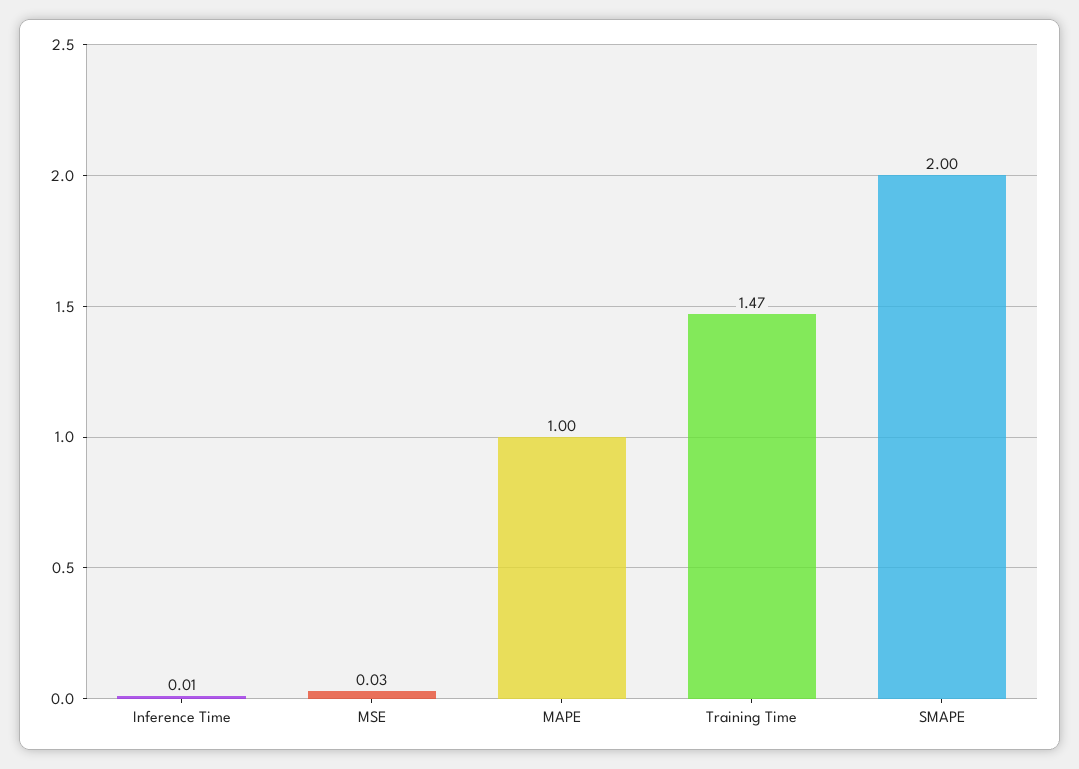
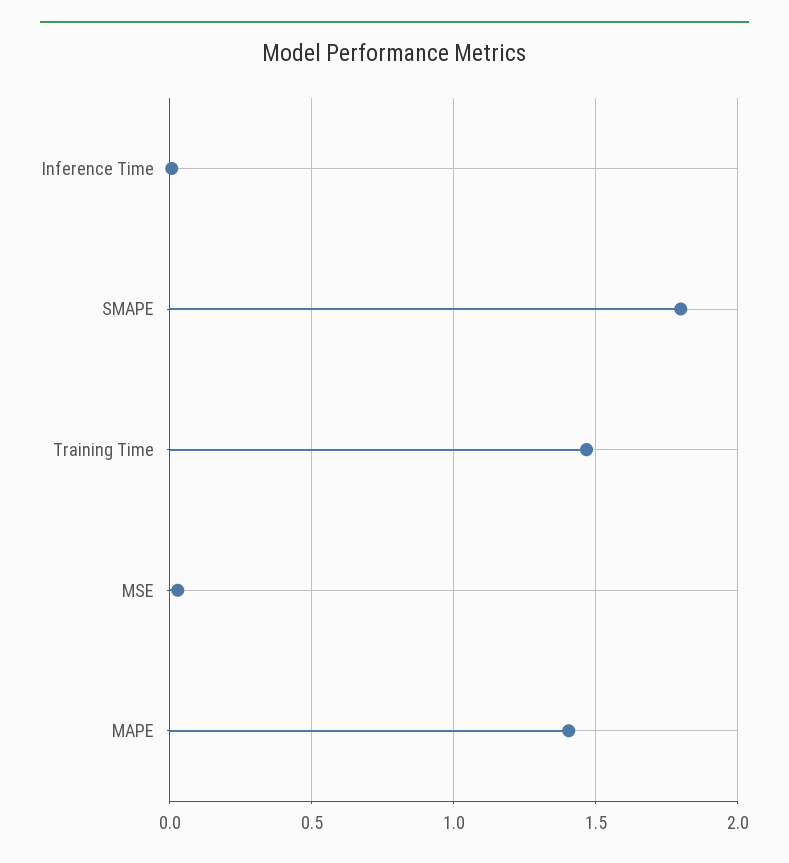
MAPE: 1 -> 1.4
SMAPE: 2 -> 1.8

